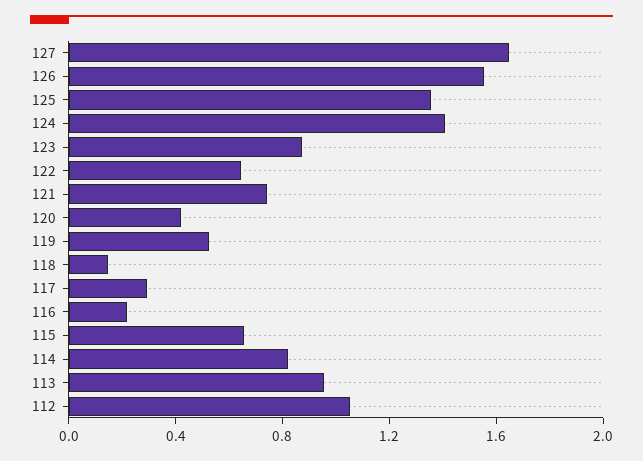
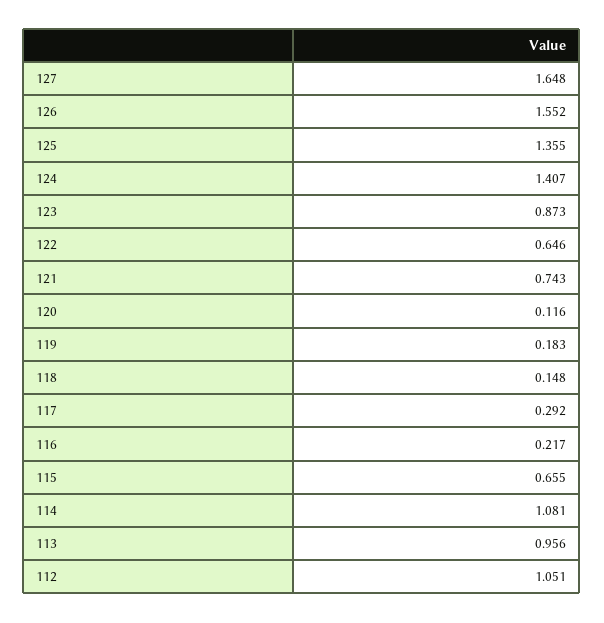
120: 0.4 -> 0.116
119: 0.5 -> 0.183
114: 0.8 -> 1.081

